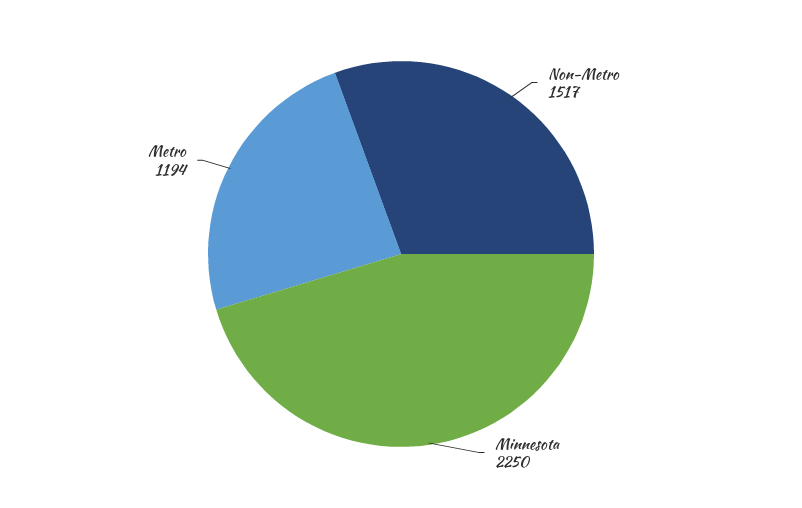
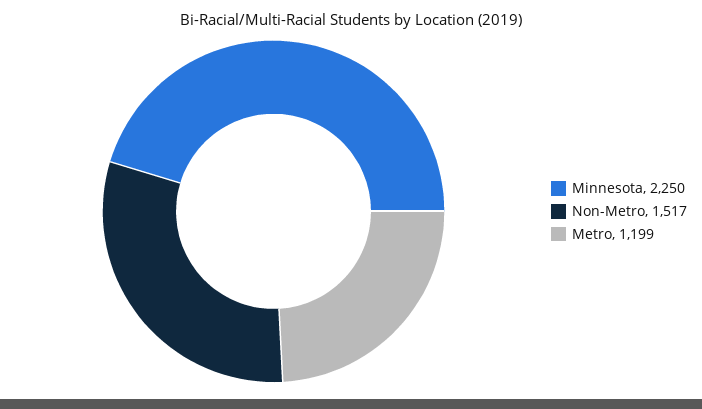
Metro: 1194 -> 1199

